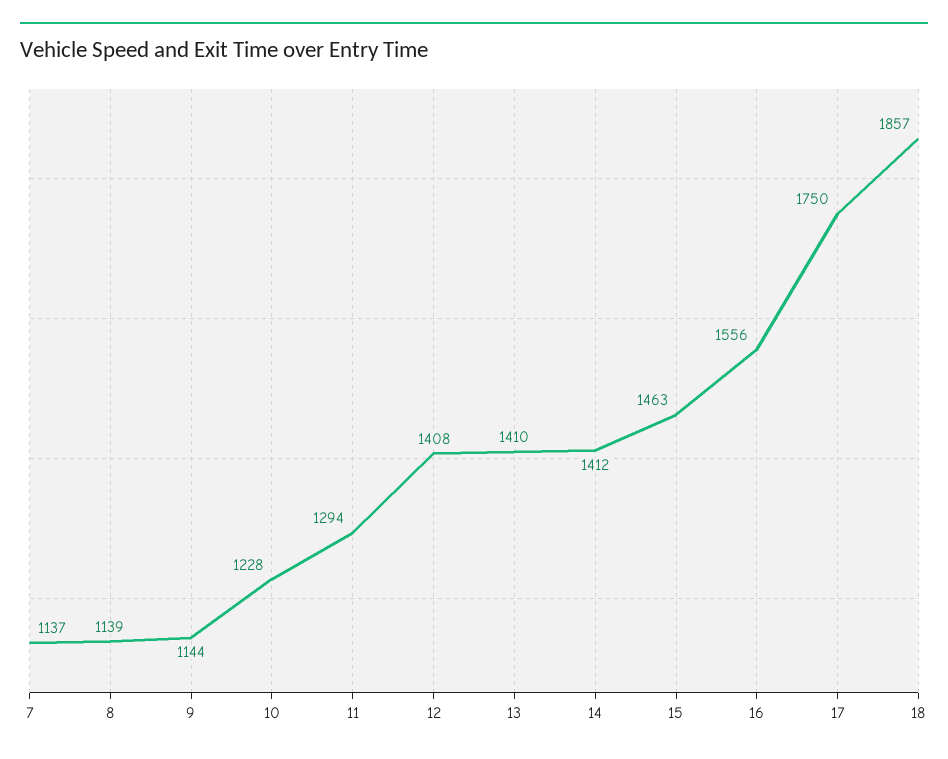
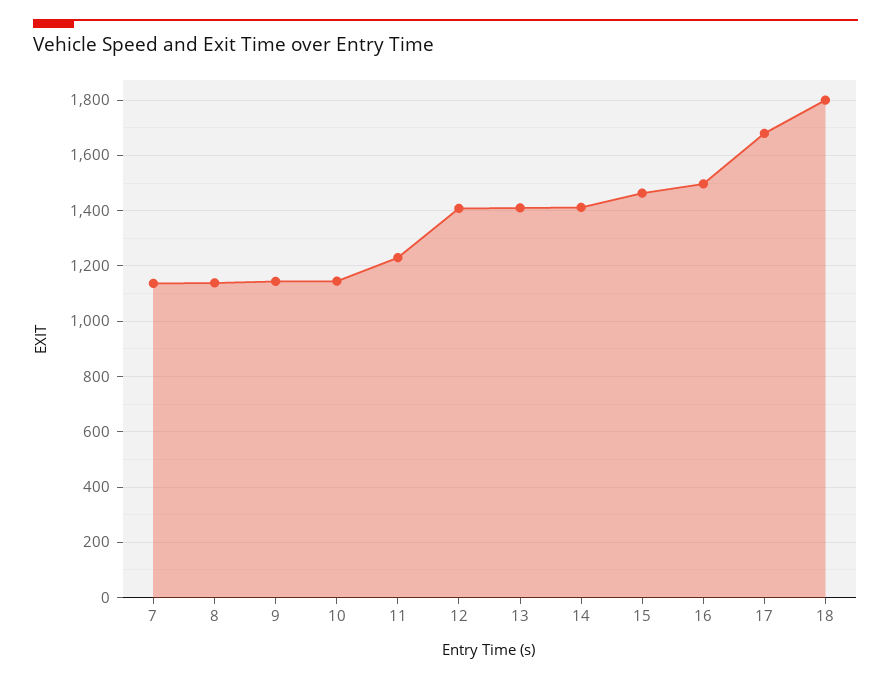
10: 1228 -> 1150
11: 1294 -> 1225
16: 1556 -> 1500
17: 1750 -> 1675
18: 1857 -> 1800

